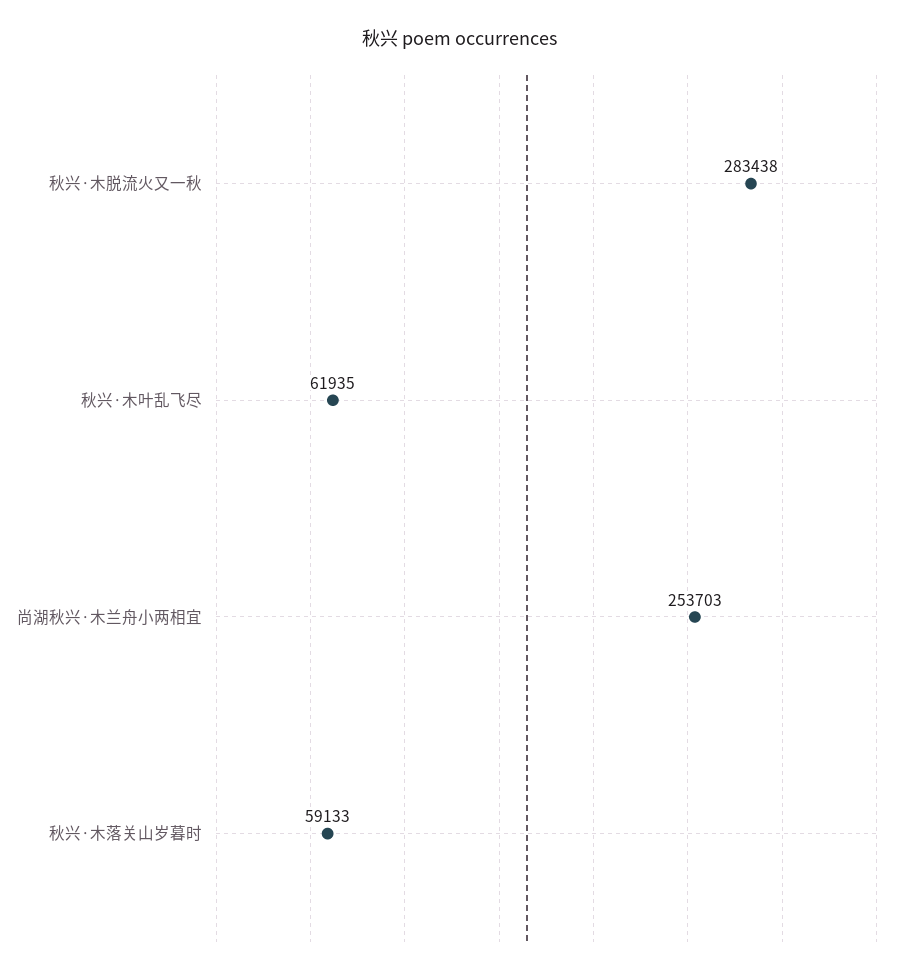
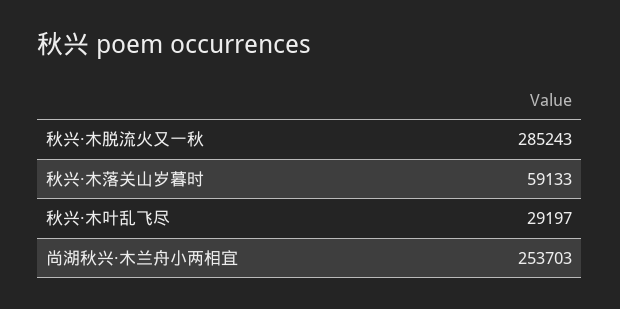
秋兴·木脱流火又一秋: 283438 -> 285243
秋兴·木叶乱飞尽: 61935 -> 29197

